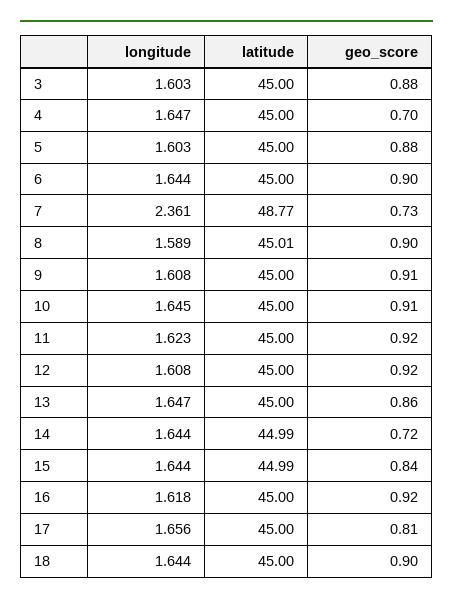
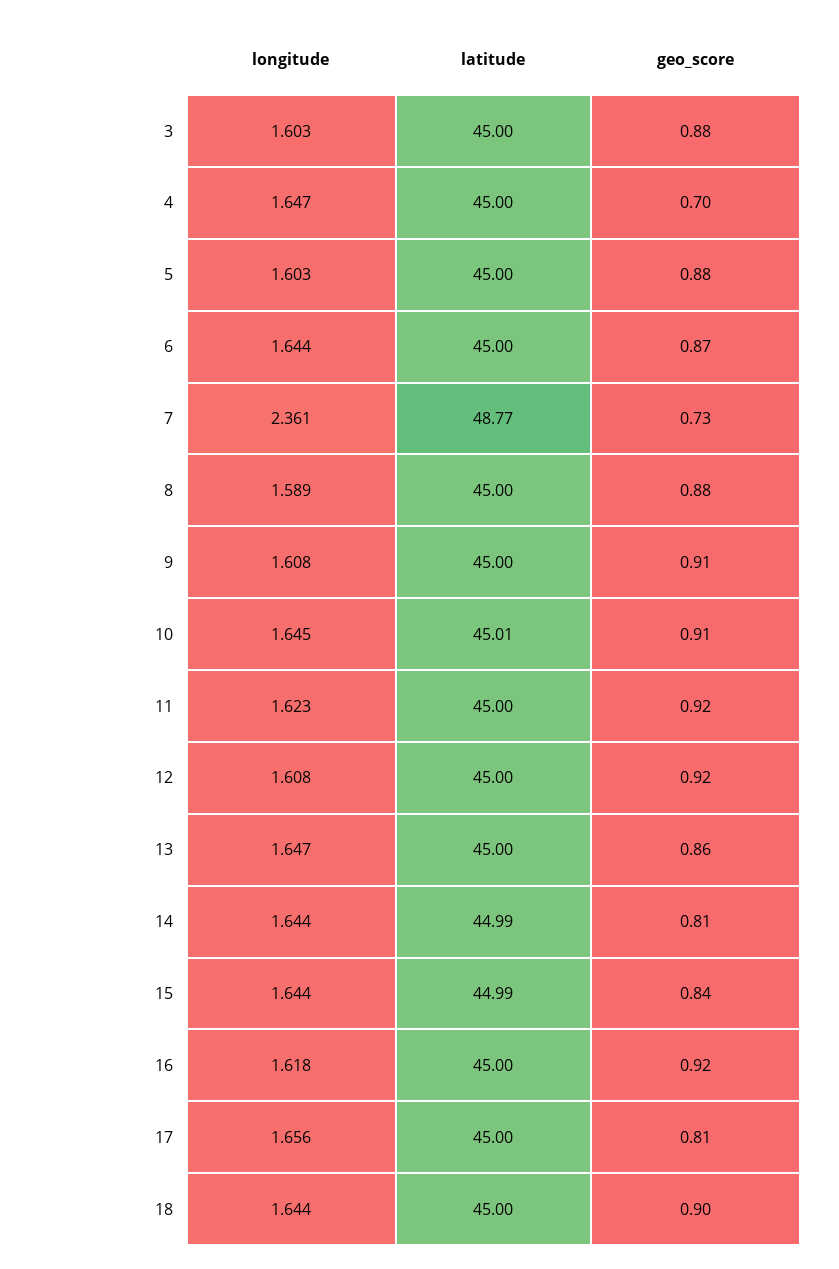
geo_score, 6: 0.9 -> 0.87
latitude, 8: 45.01 -> 45
geo_score, 8: 0.9 -> 0.88
latitude, 10: 45 -> 45.01
geo_score, 14: 0.72 -> 0.81

